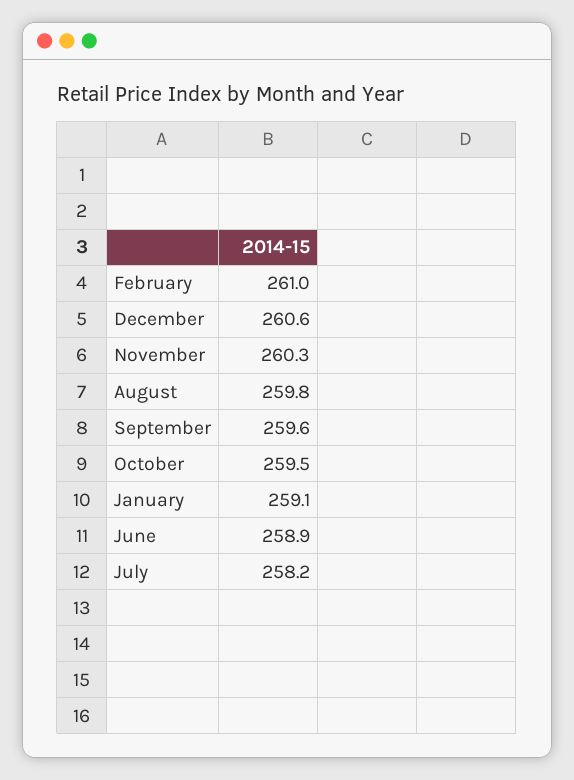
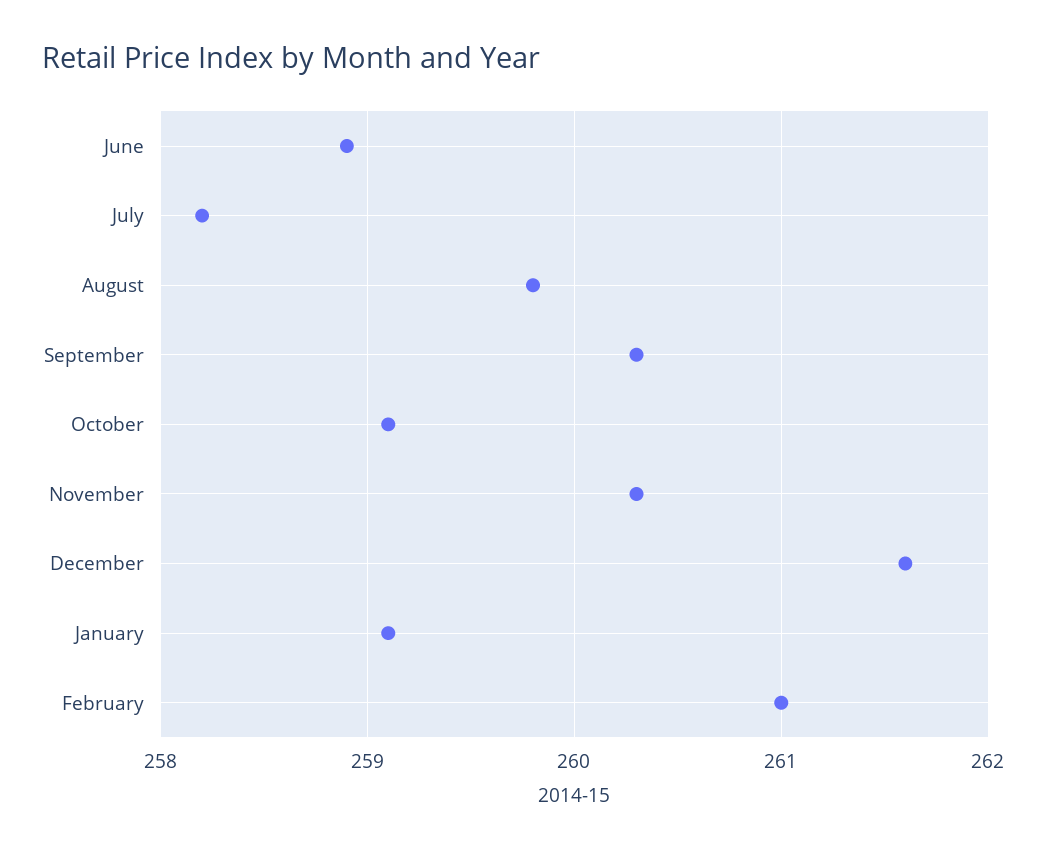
December: 260.6 -> 261.6
September: 259.6 -> 260.3
October: 259.5 -> 259.1

